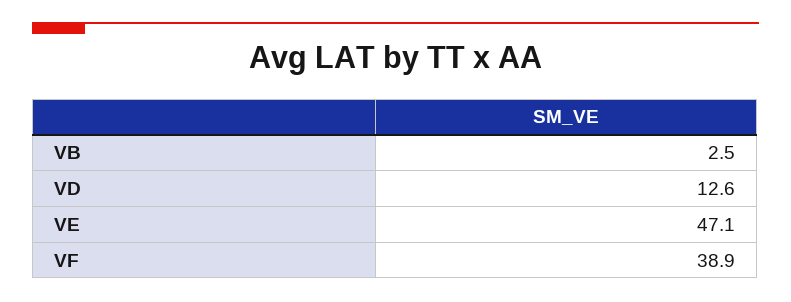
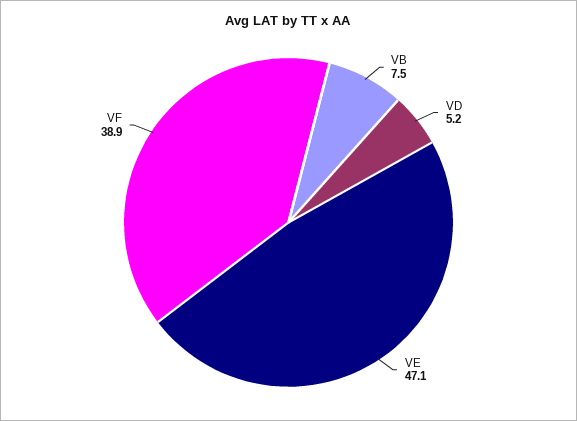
VB: 2.5 -> 7.5
VD: 12.6 -> 5.2

